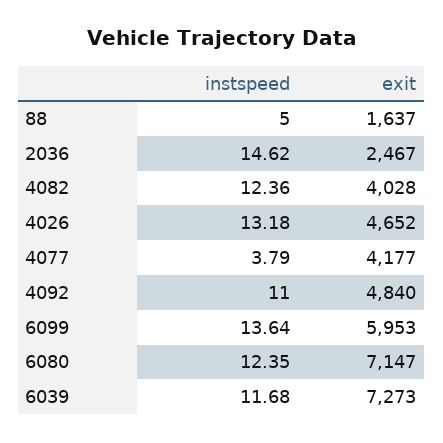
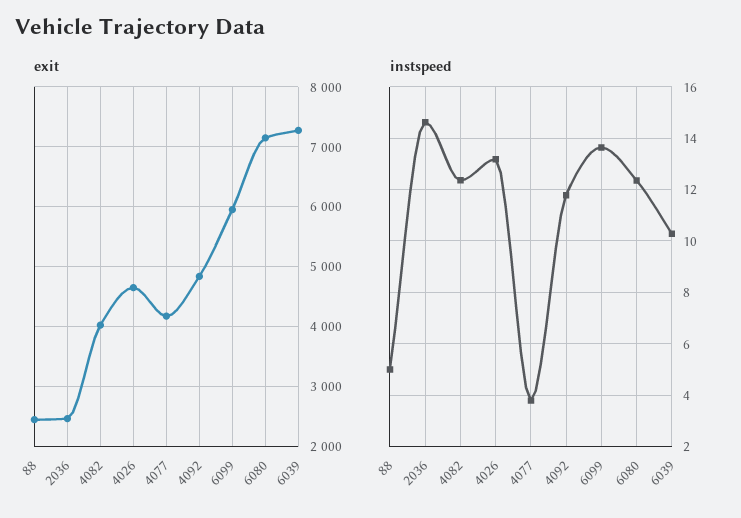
exit, 88: 1637 -> 2400
instspeed, 4092: 11 -> 11.75
instspeed, 6039: 11.68 -> 10.25

